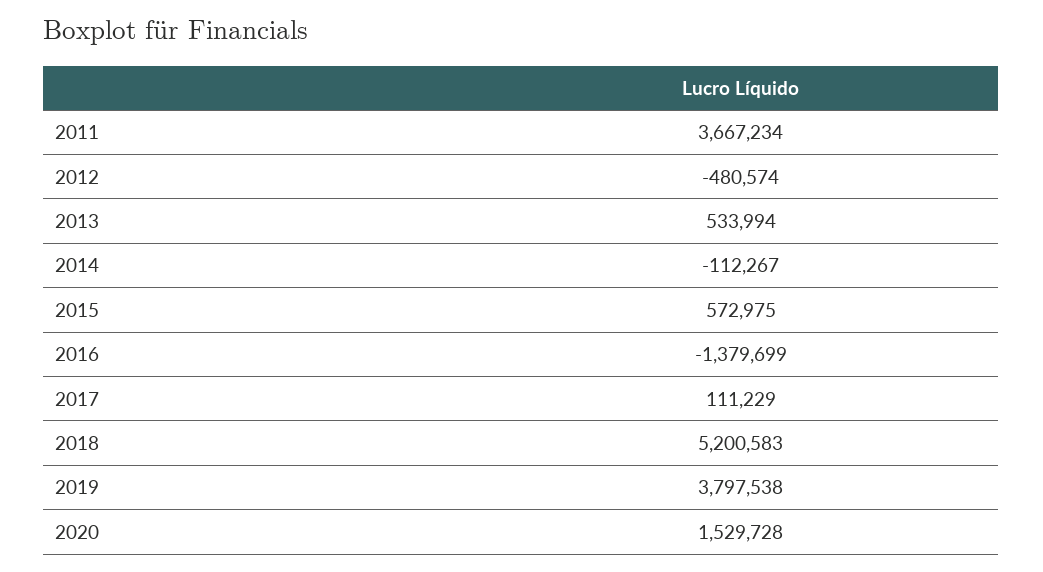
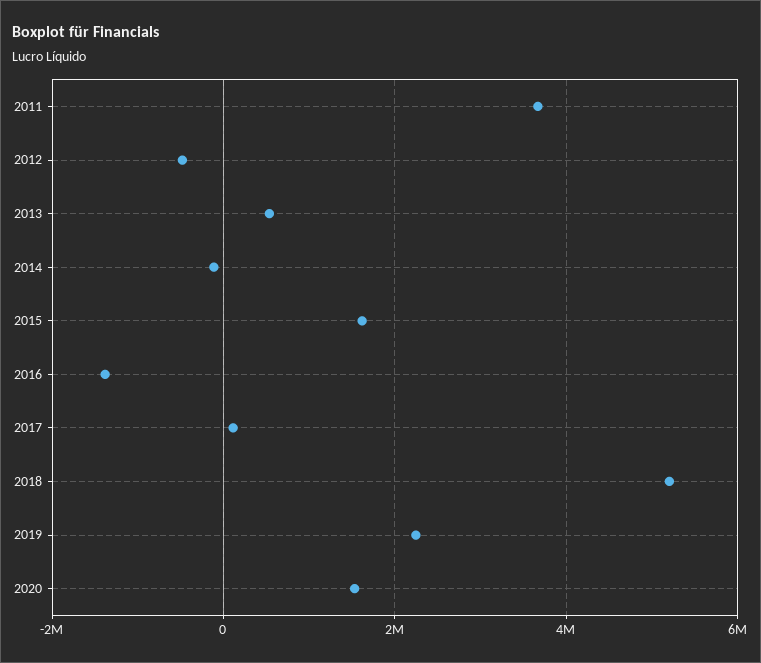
2015: 572975 -> 1600000
2019: 3797538 -> 2200000

